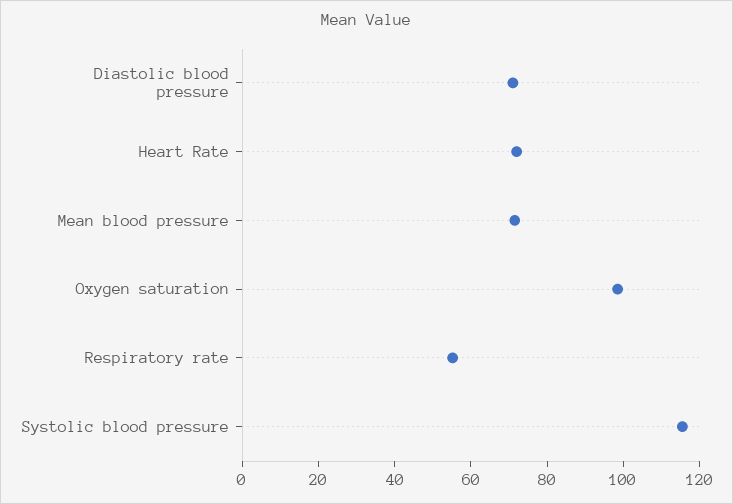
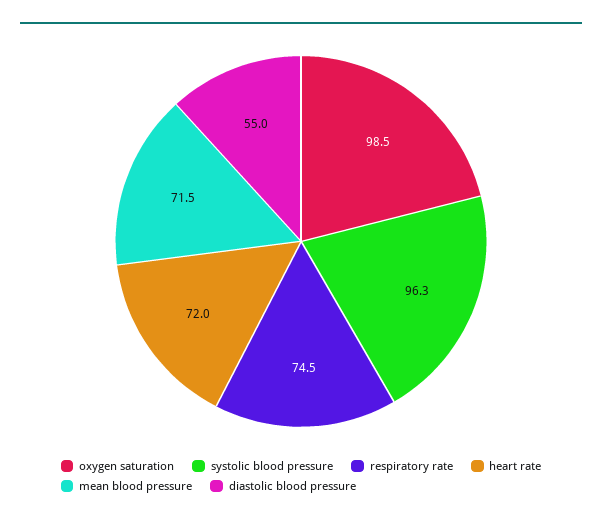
Diastolic blood pressure: 70 -> 55
Respiratory rate: 55 -> 74.5
Systolic blood pressure: 115 -> 96.3

